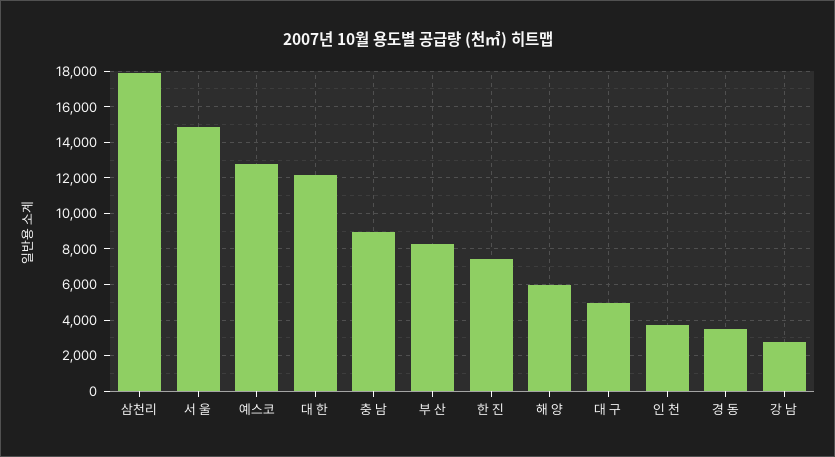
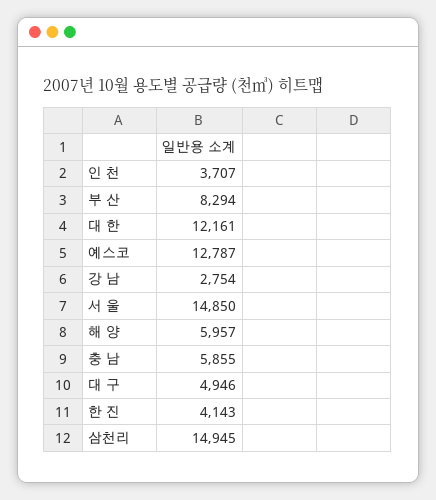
삼천리: 18000 -> 14945
충 남: 9000 -> 5855
한 진: 7500 -> 4143
경 동: 3500 -> none

